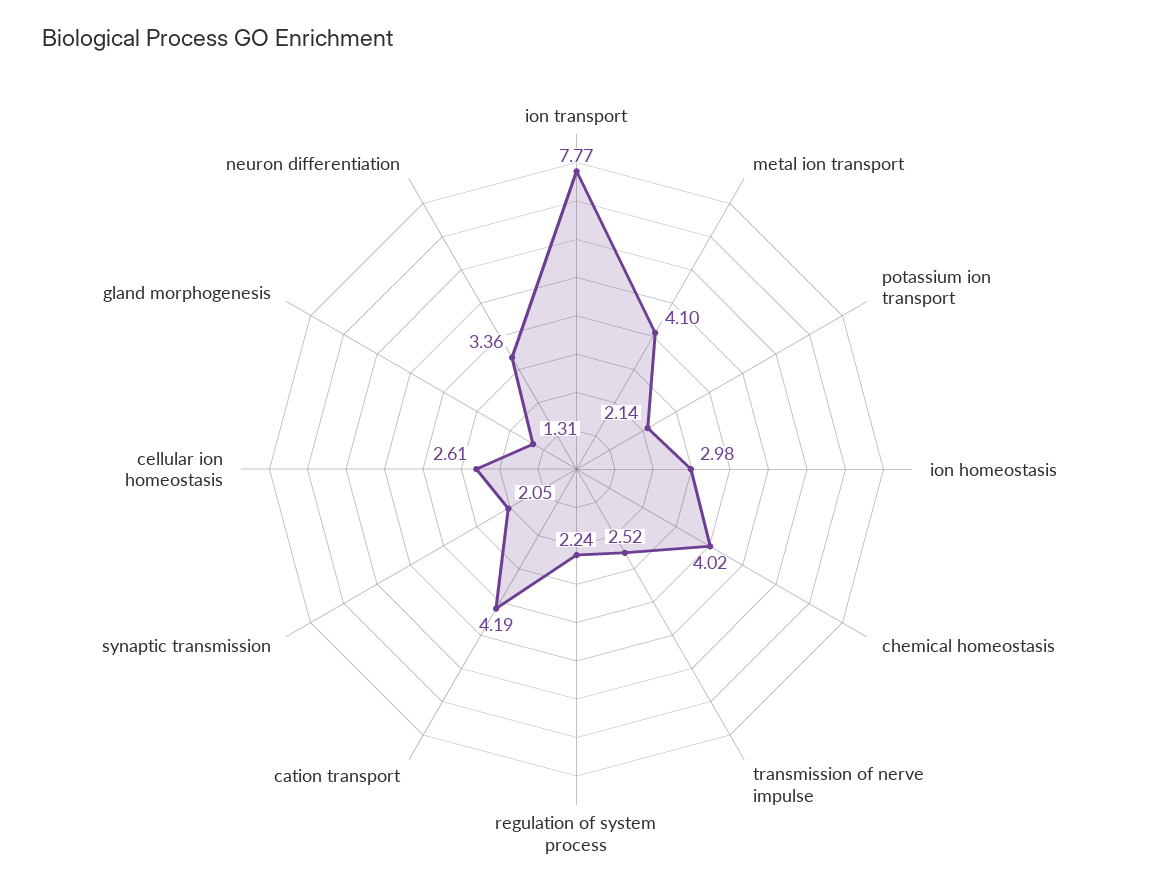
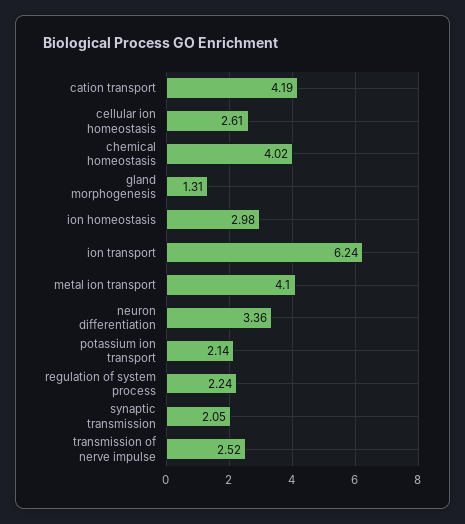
ion transport: 7.77 -> 6.24

